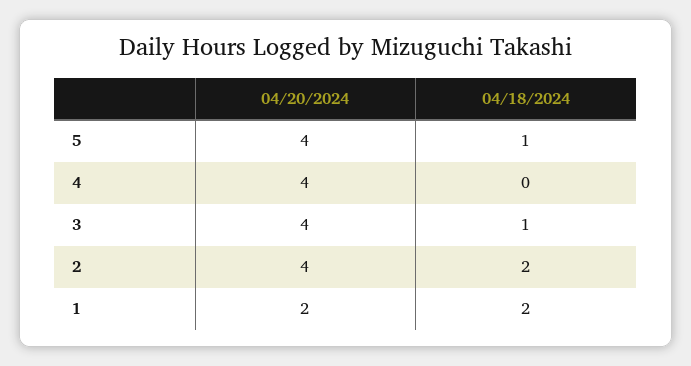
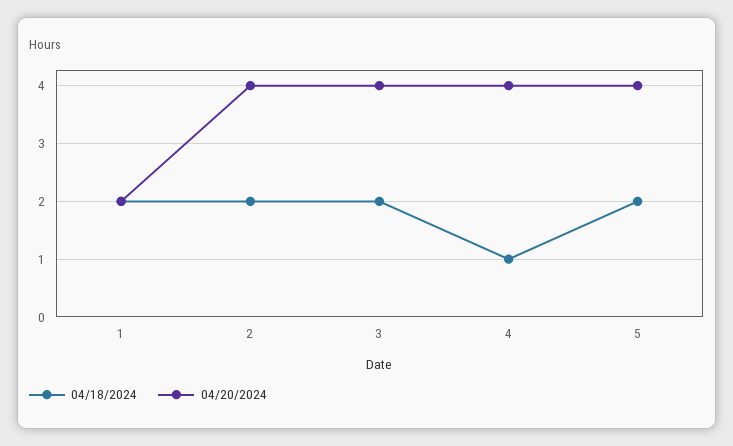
04/18/2024, 5: 1 -> 2
04/18/2024, 4: 0 -> 1
04/18/2024, 3: 1 -> 2

